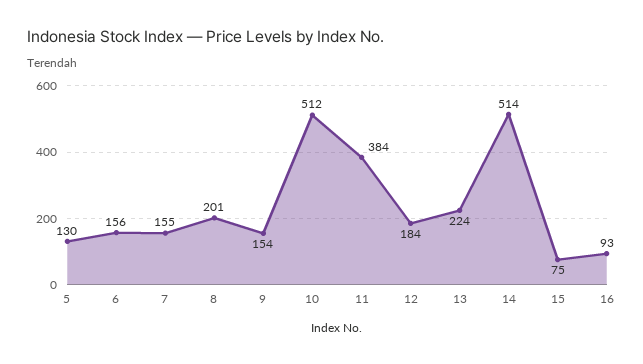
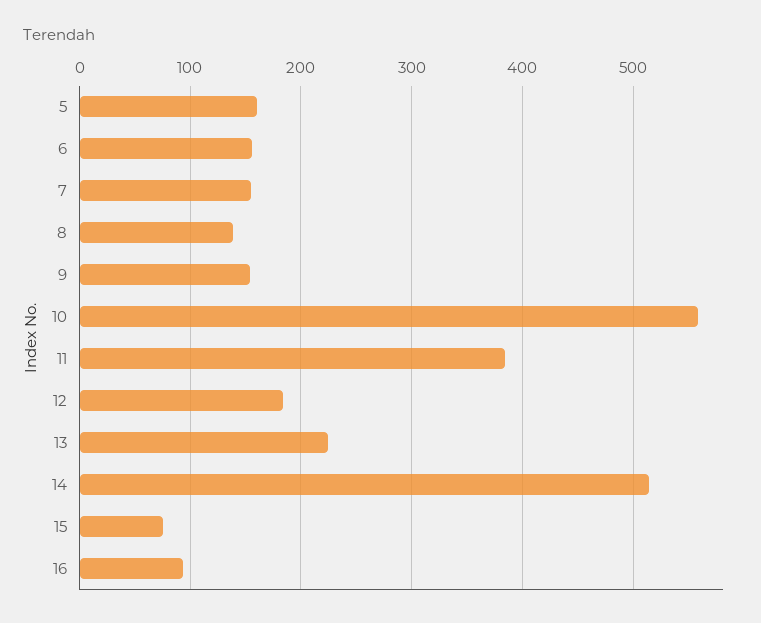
5: 130 -> 160
8: 201 -> 140
10: 512 -> 560

